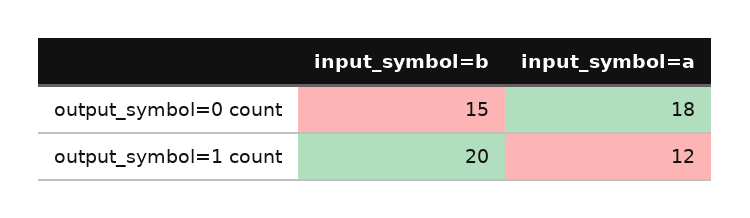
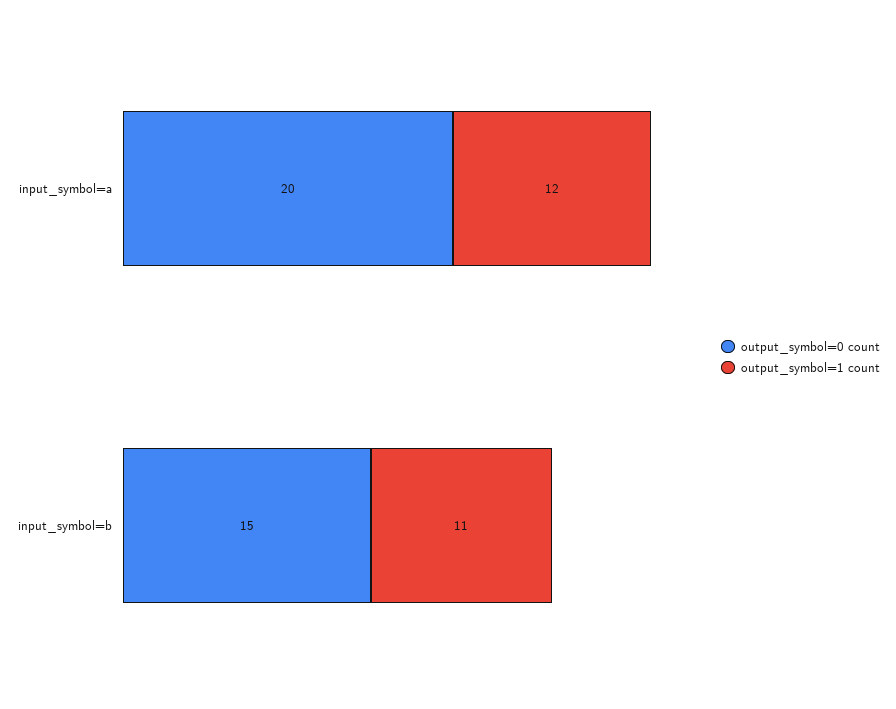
output_symbol=0 count, input_symbol=a: 18 -> 20
output_symbol=1 count, input_symbol=b: 20 -> 11

